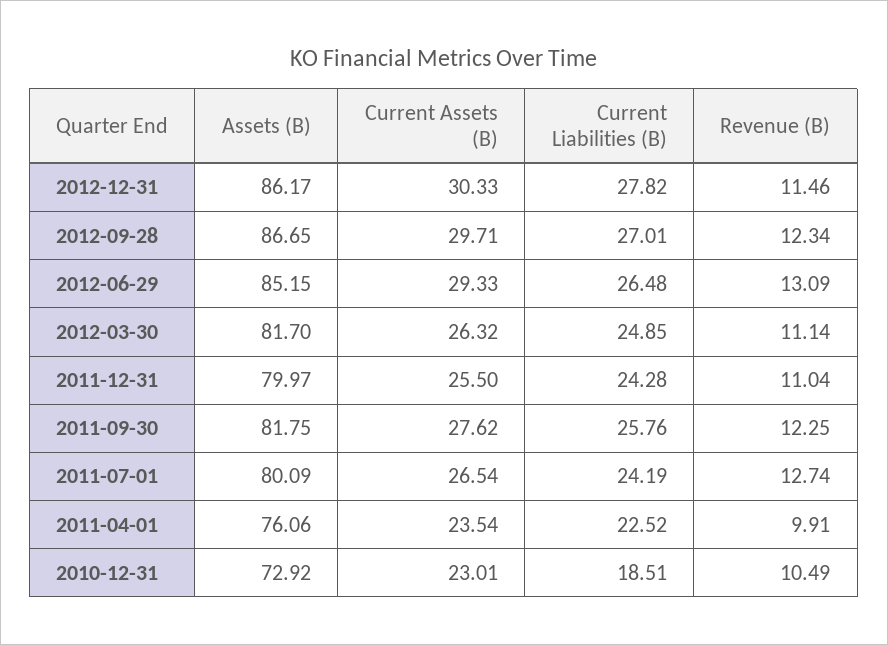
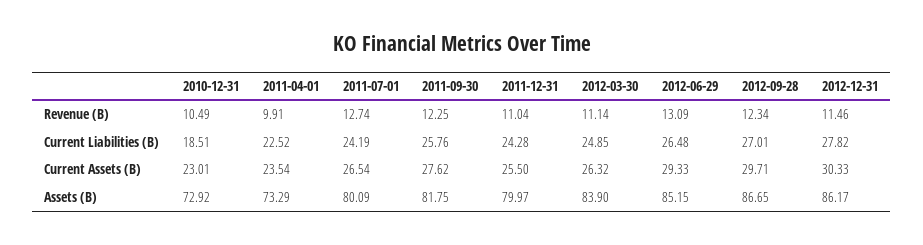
Assets (B), 2012-03-30: 81.7 -> 83.9
Assets (B), 2011-04-01: 76.06 -> 73.29

